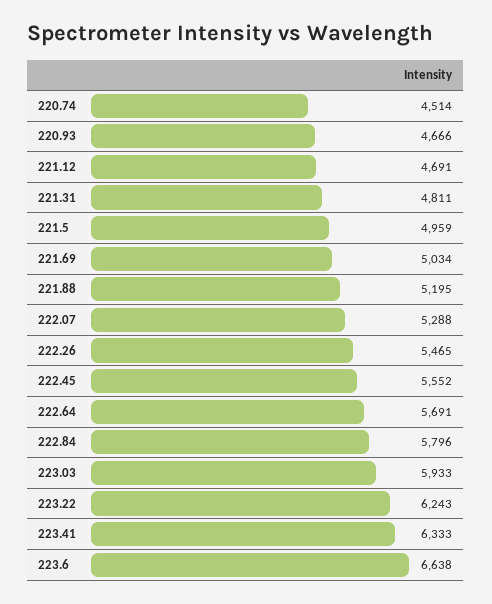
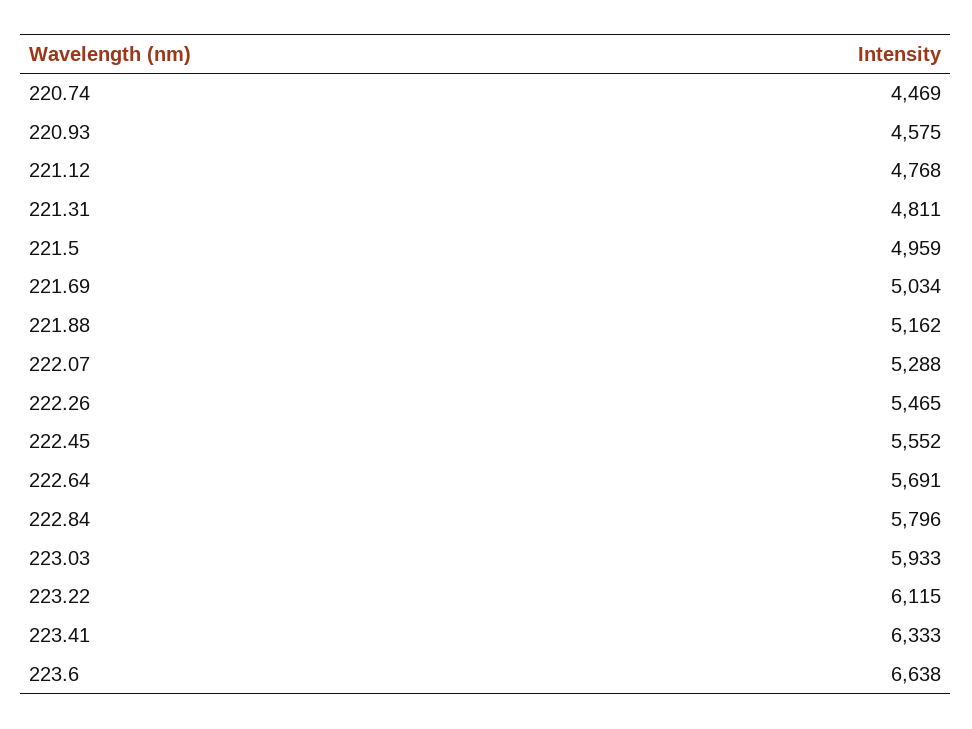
220.74: 4514 -> 4469
220.93: 4666 -> 4575
221.12: 4691 -> 4768
221.88: 5195 -> 5162
223.22: 6243 -> 6115

